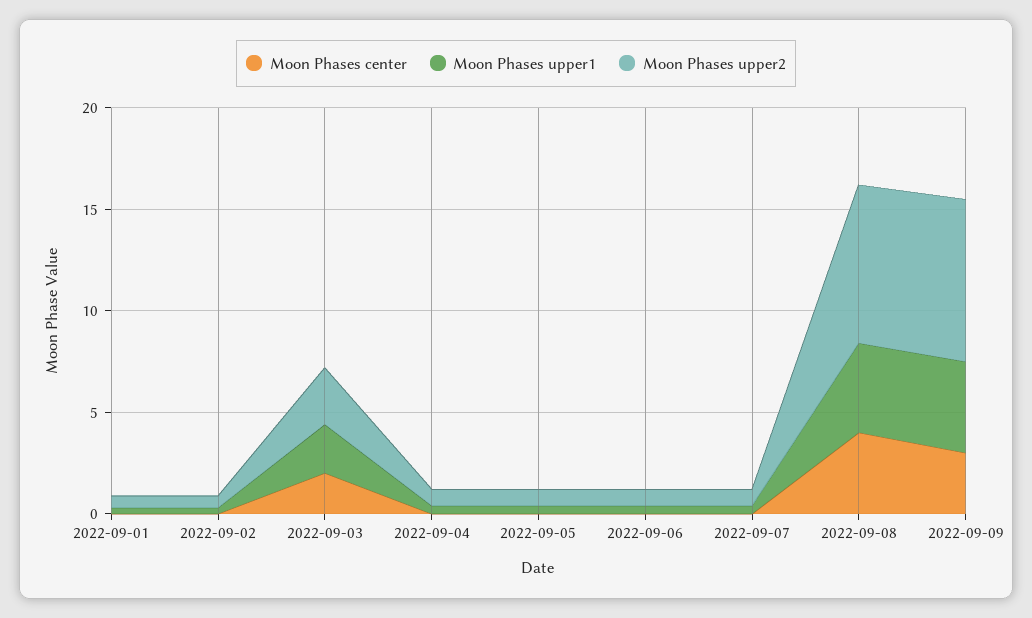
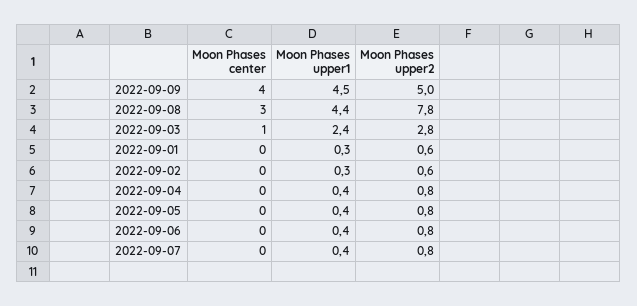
Moon Phases center, 2022-09-03: 2 -> 1
Moon Phases center, 2022-09-08: 4 -> 3
Moon Phases center, 2022-09-09: 3 -> 4
Moon Phases upper2, 2022-09-09: 8 -> 5

